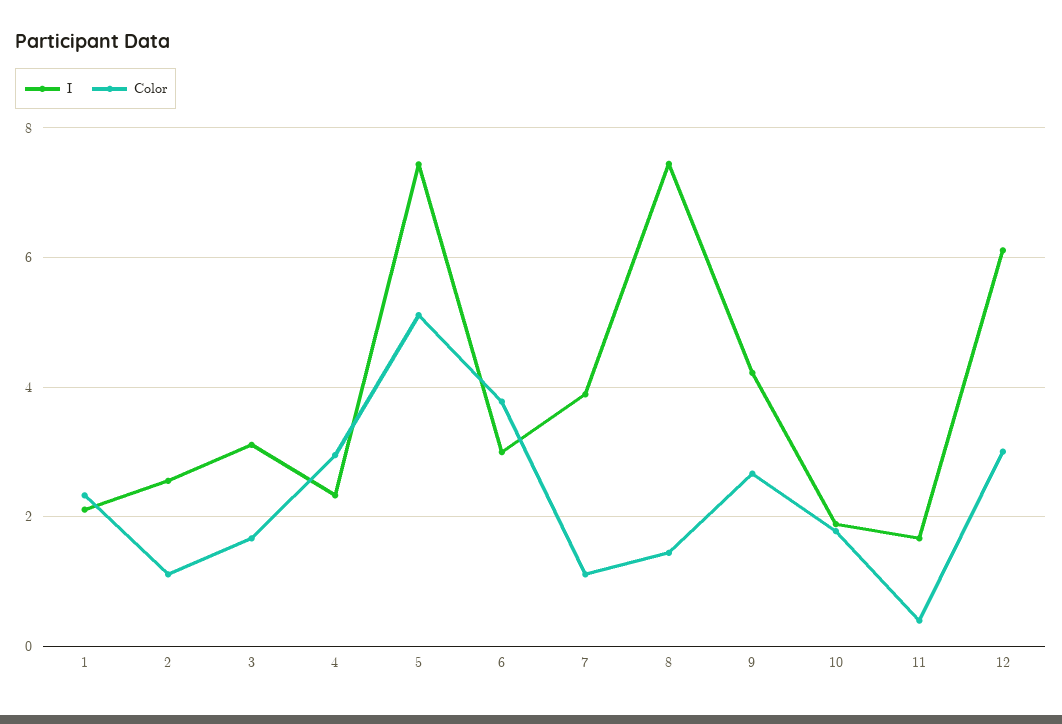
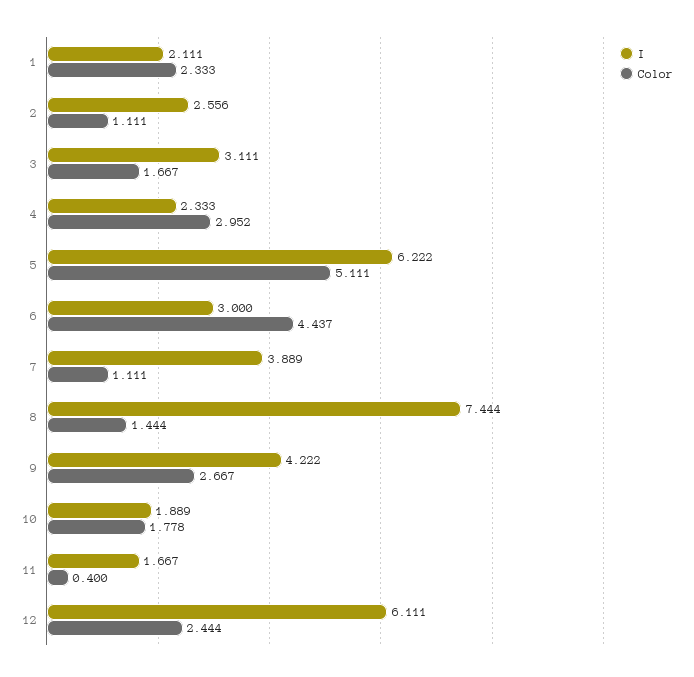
I, 5: 7.4 -> 6.222
Color, 6: 3.8 -> 4.437
Color, 12: 3 -> 2.444

